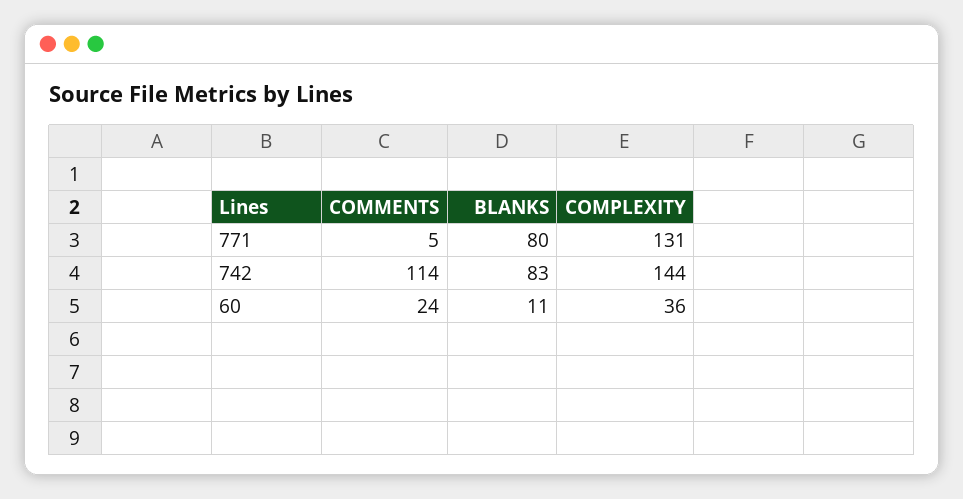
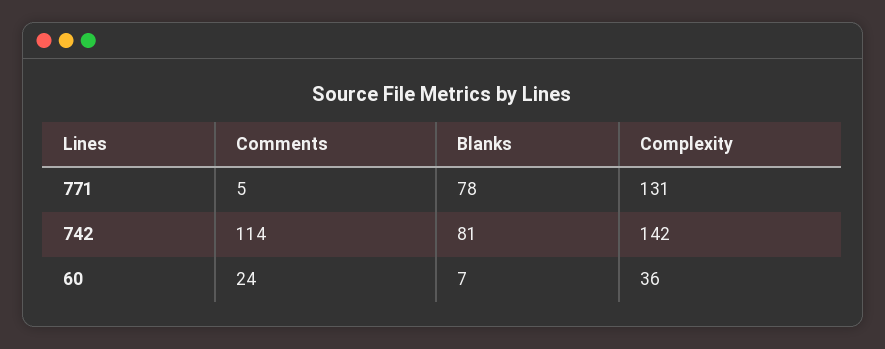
BLANKS, 771: 80 -> 78
BLANKS, 742: 83 -> 81
COMPLEXITY, 742: 144 -> 142
BLANKS, 60: 11 -> 7

